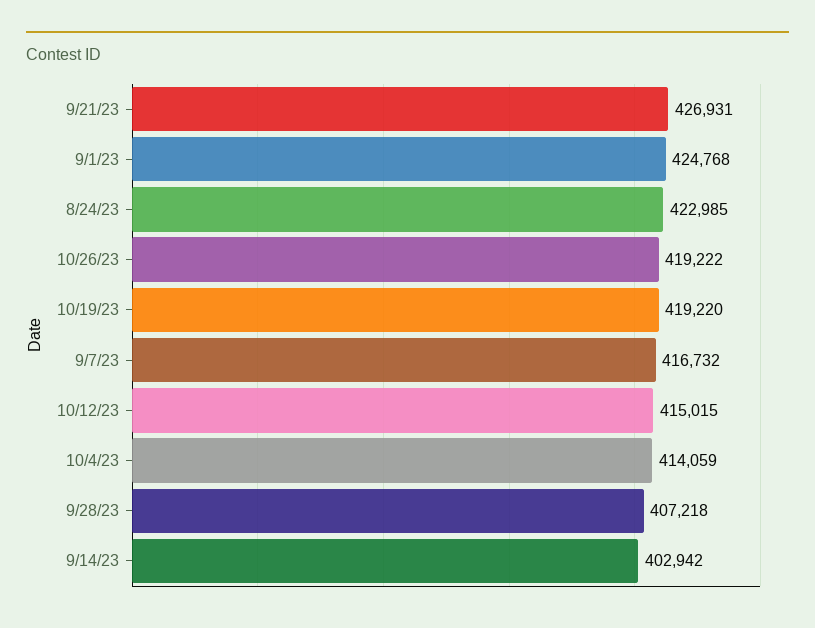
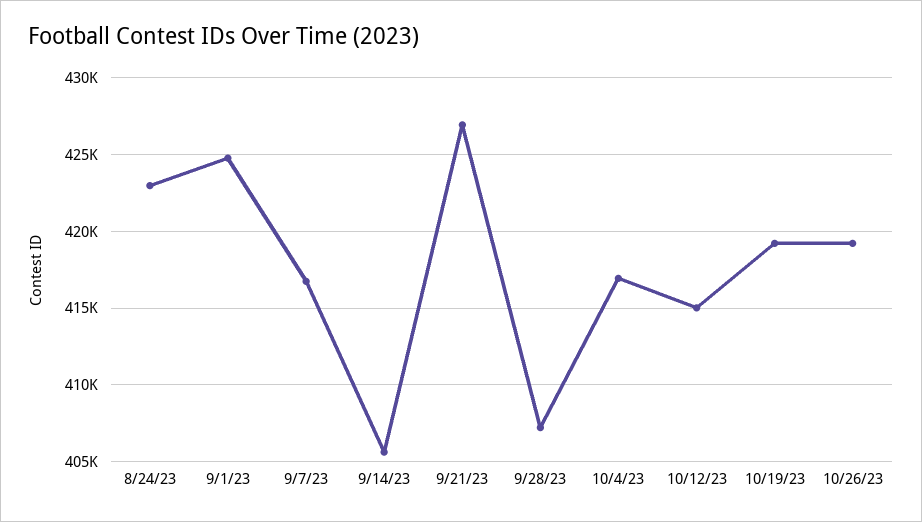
10/4/23: 414059 -> 417000
9/14/23: 402942 -> 405500

